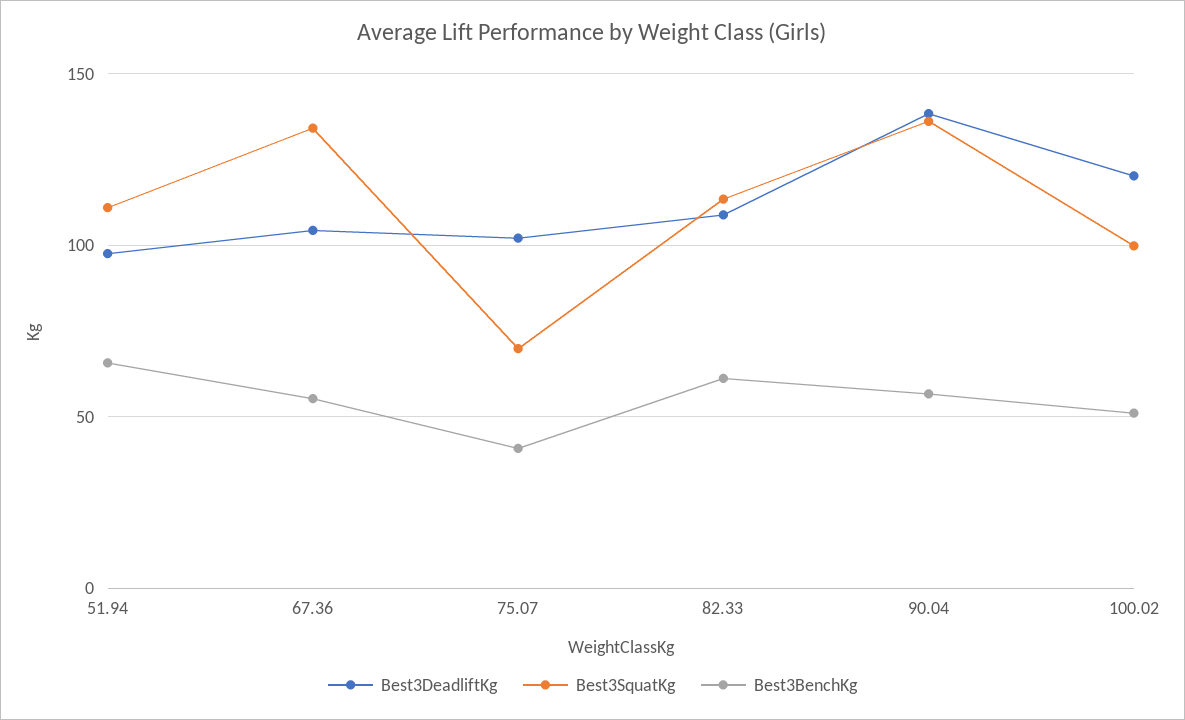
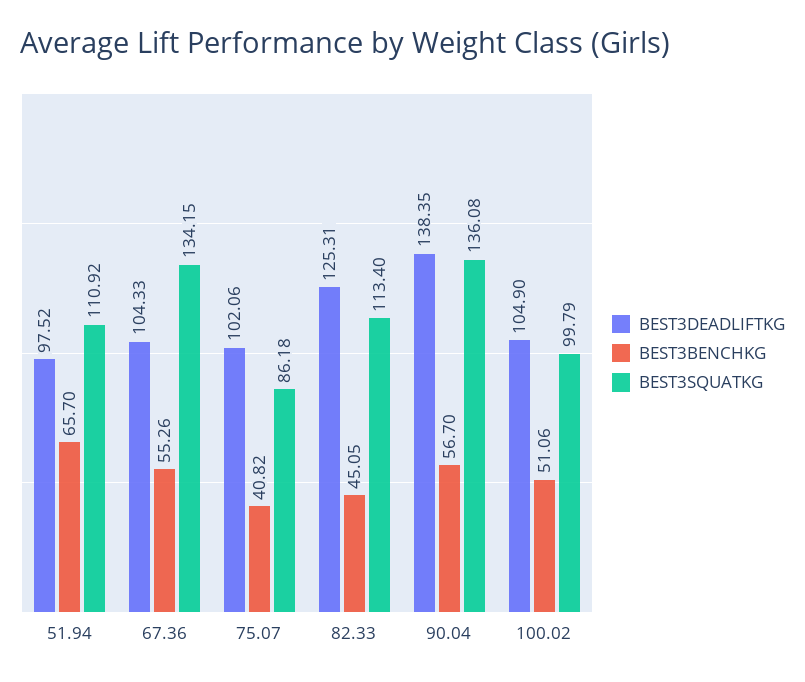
Best3SquatKg, 75.07: 70 -> 86.18
Best3DeadliftKg, 82.33: 110 -> 125.31
Best3BenchKg, 82.33: 60 -> 45.05
Best3DeadliftKg, 100.02: 120 -> 104.9

